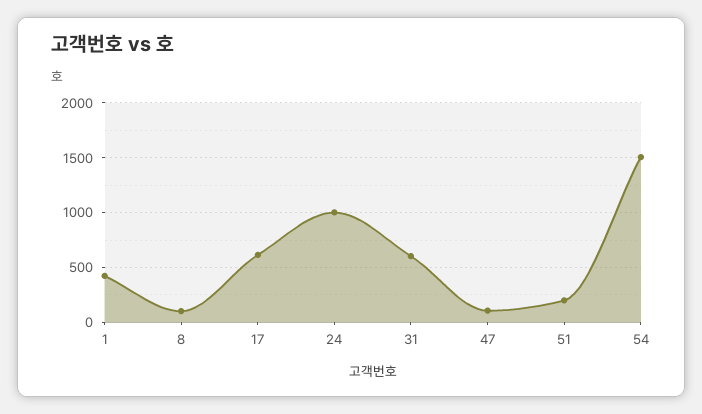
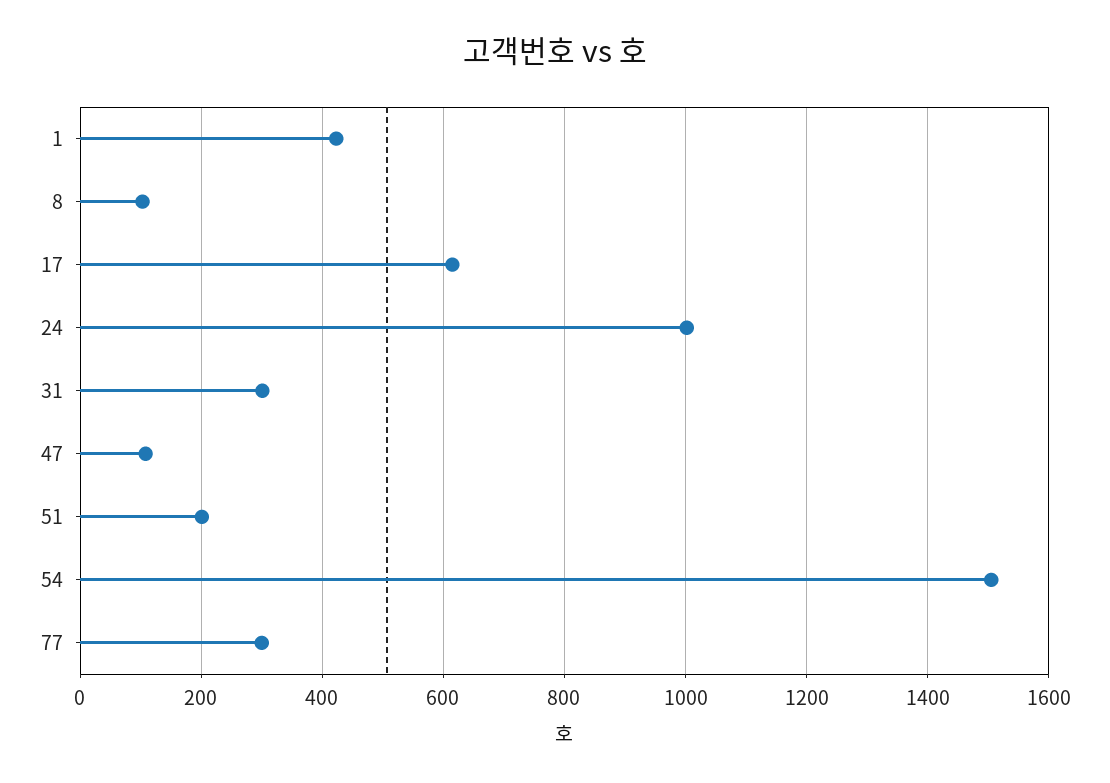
31: 600 -> 300
77: none -> 300

